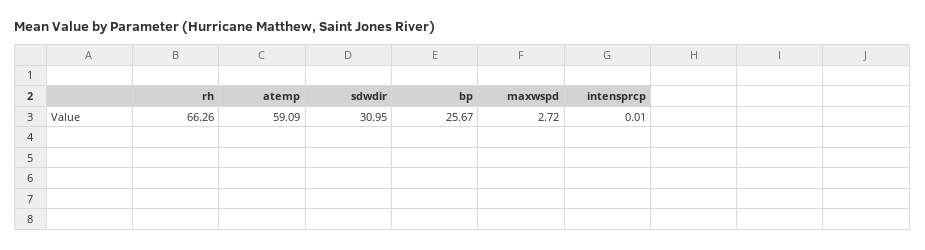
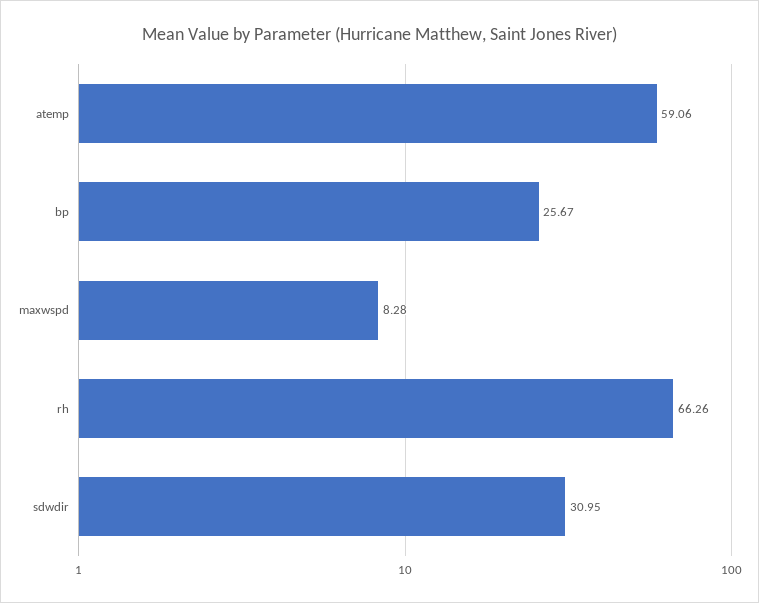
atemp: 59.09 -> 59.06
maxwspd: 2.72 -> 8.28
intensprcp: 0.01 -> none

